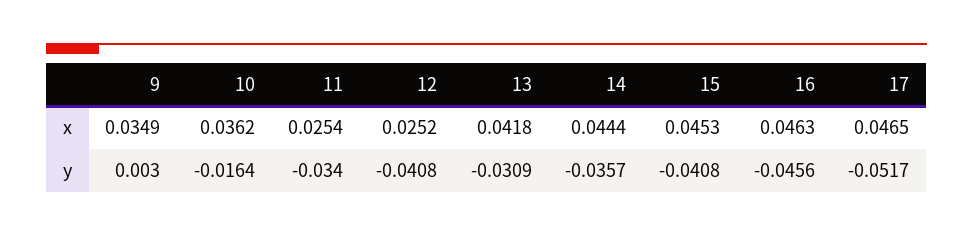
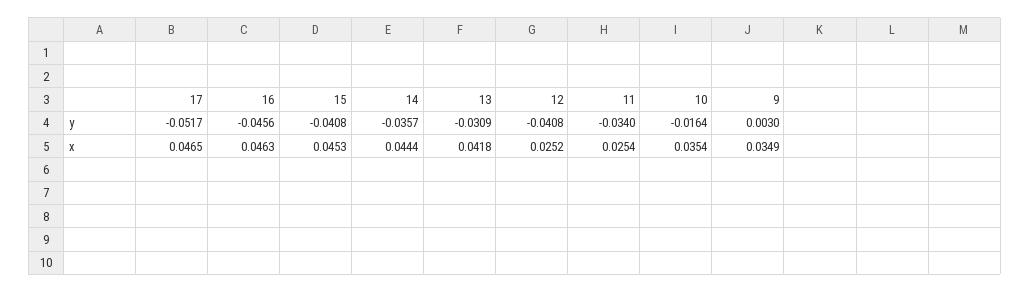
10, x: 0.0362 -> 0.0354

